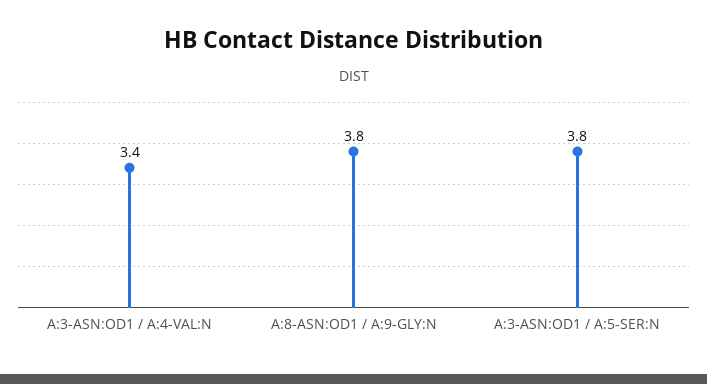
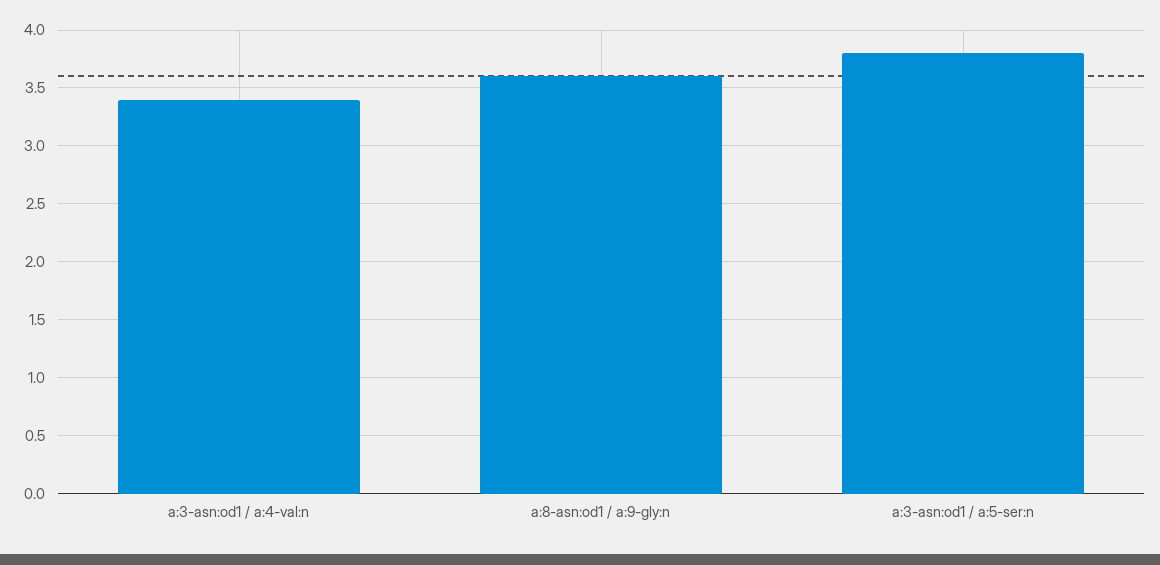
A:8-ASN:OD1 / A:9-GLY:N: 3.8 -> 3.6

